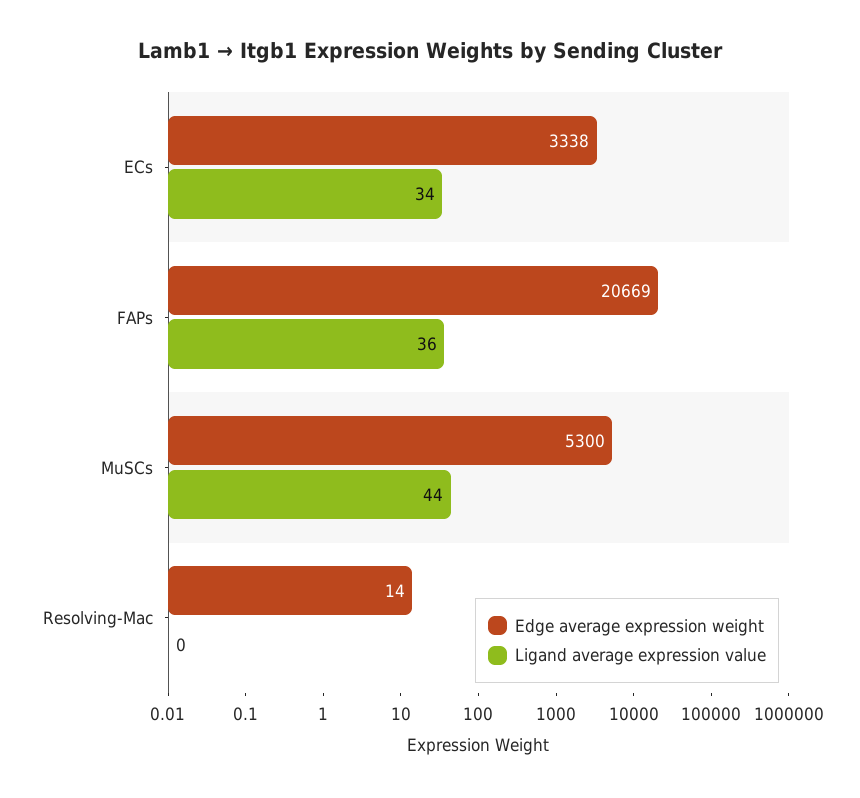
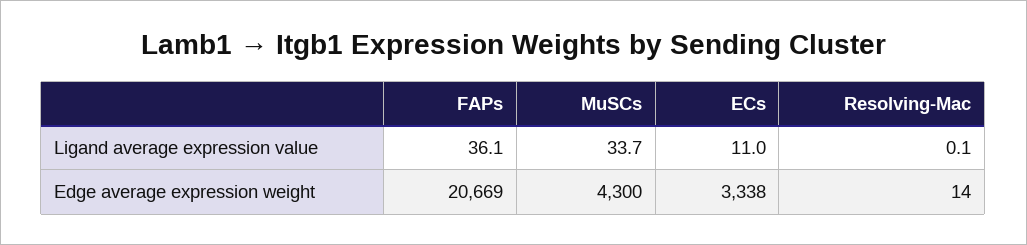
Ligand average expression value, ECs: 34 -> 11
Edge average expression weight, MuSCs: 5300 -> 4300
Ligand average expression value, MuSCs: 44 -> 33.7

